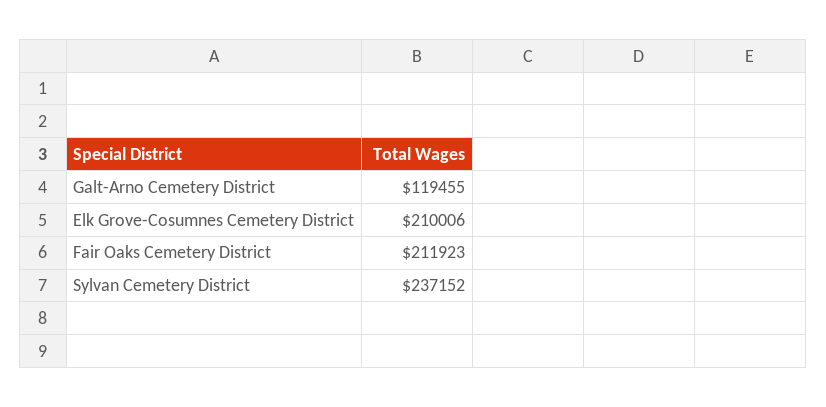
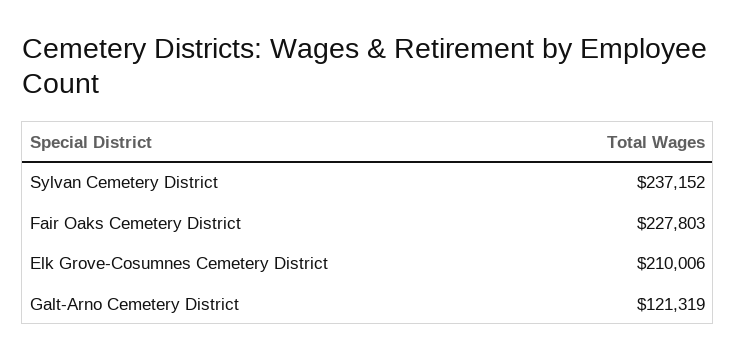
Galt-Arno Cemetery District: 119455 -> 121319
Fair Oaks Cemetery District: 211923 -> 227803

